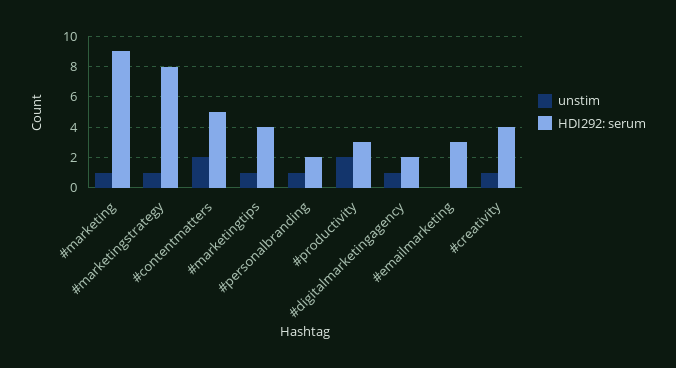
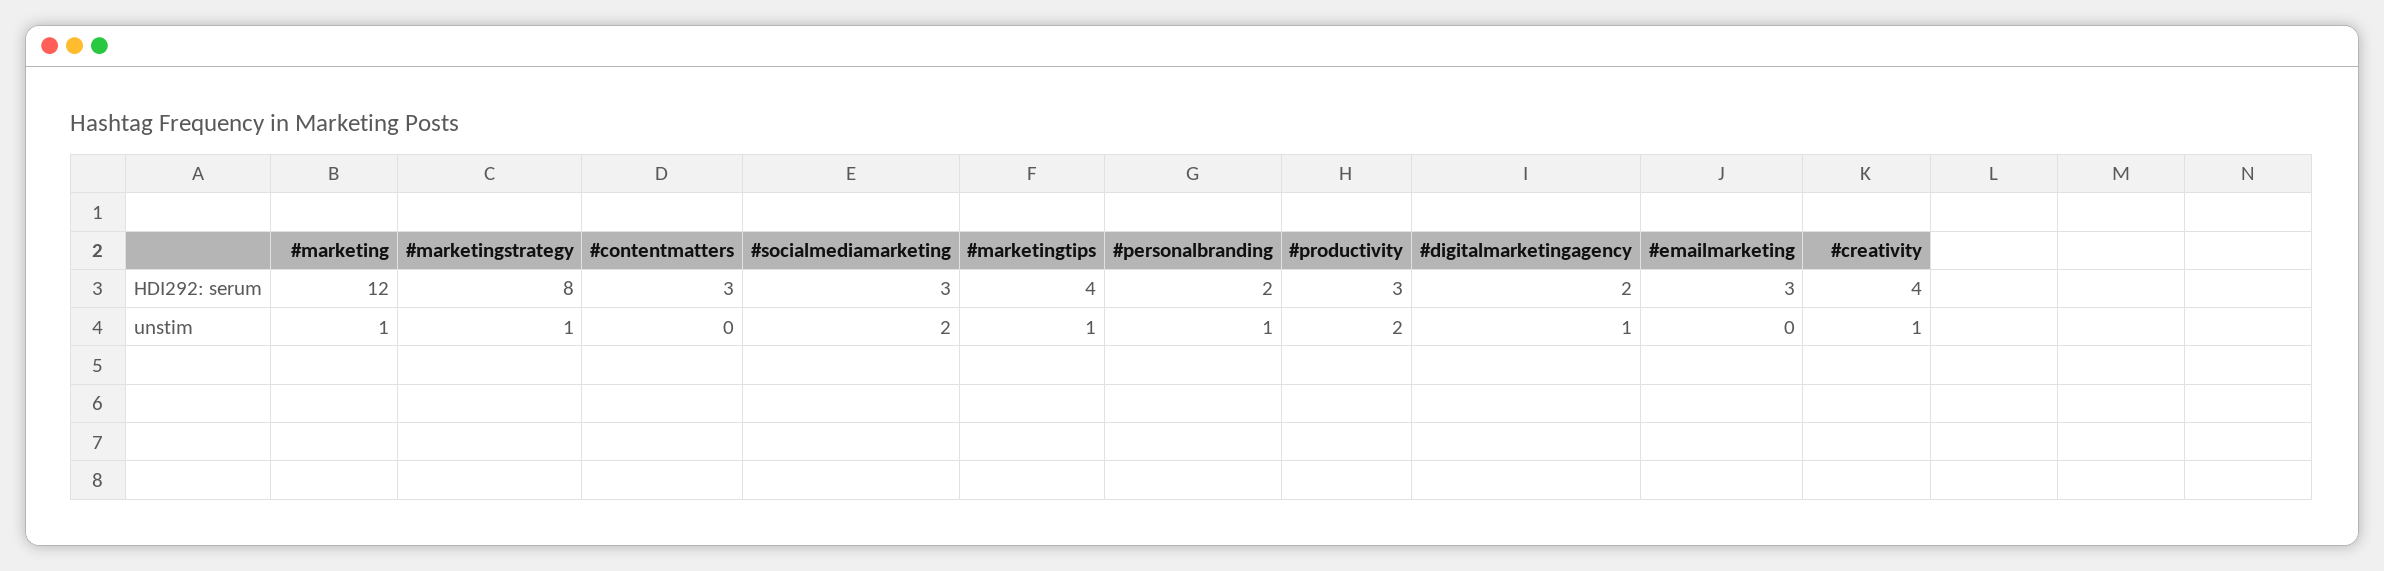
HDI292: serum, #marketing: 9 -> 12
unstim, #contentmatters: 2 -> 0
HDI292: serum, #contentmatters: 5 -> 3
HDI292: serum, #socialmediamarketing: none -> 3
unstim, #socialmediamarketing: none -> 2

